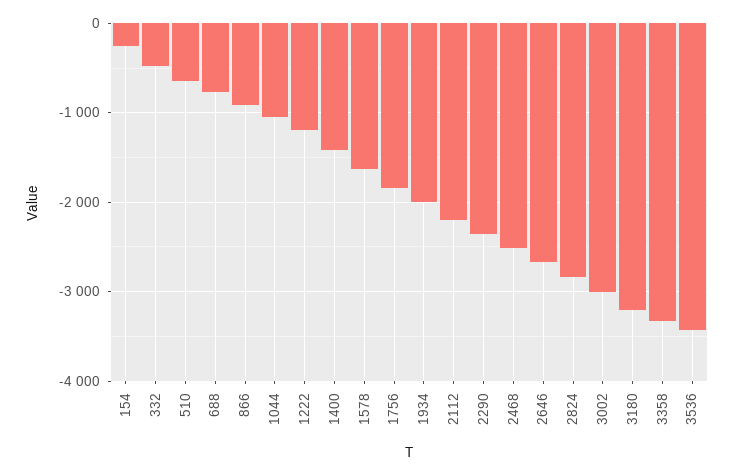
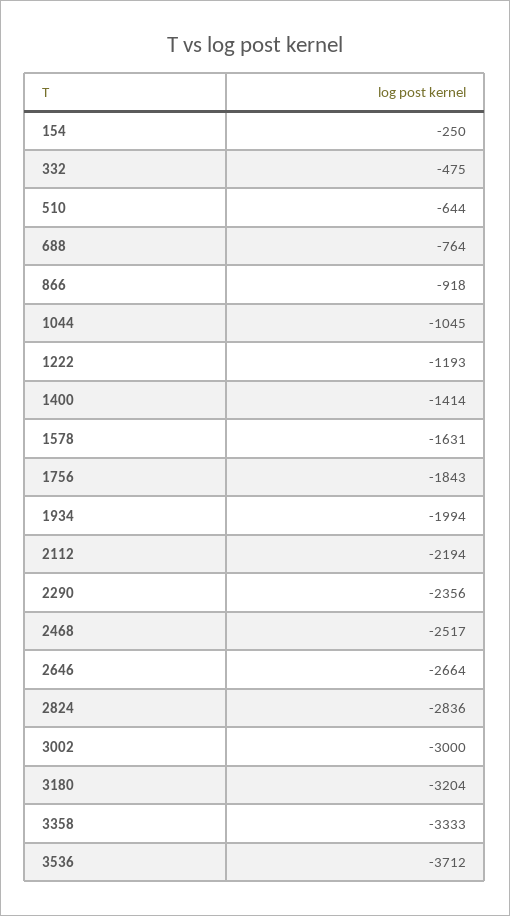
3536: -3400 -> -3712

